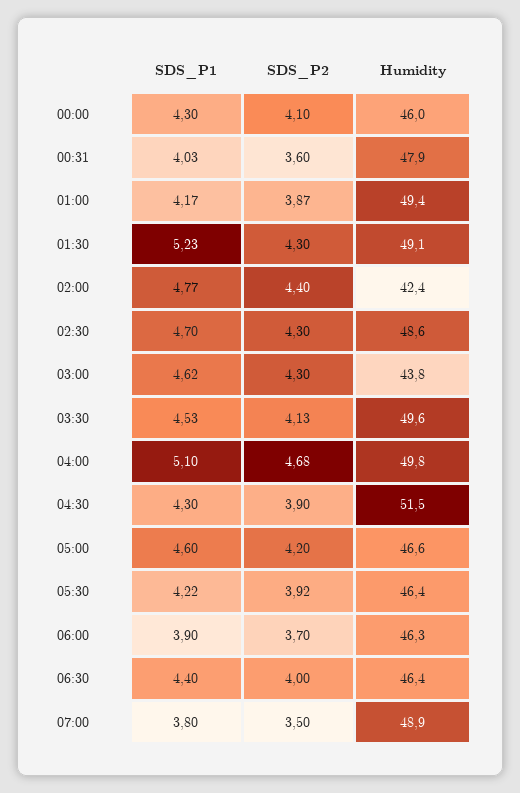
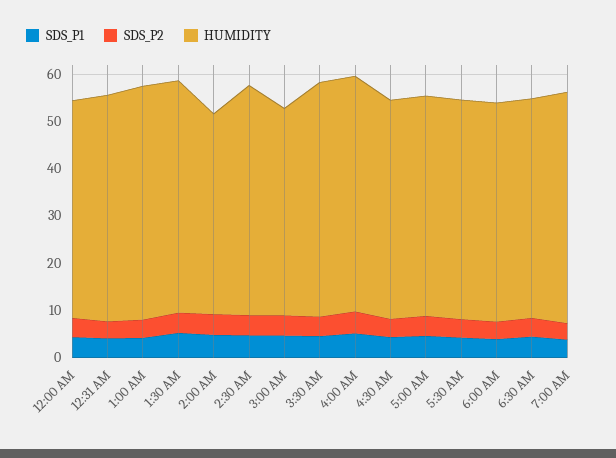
Humidity, 04:30: 51.5 -> 46

